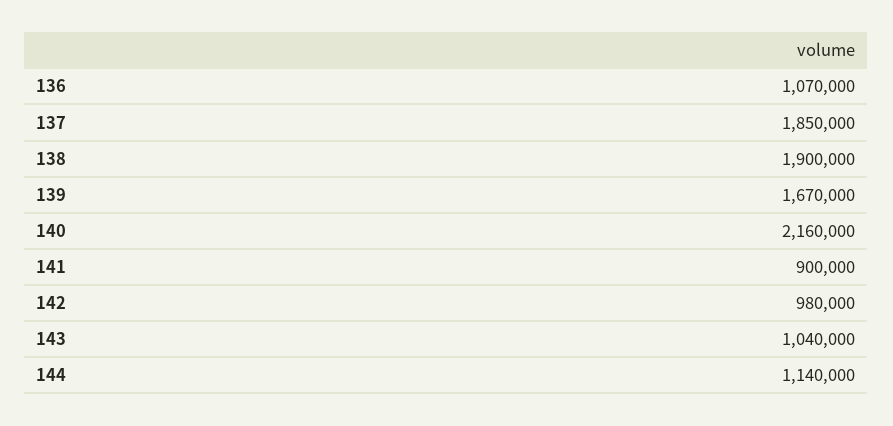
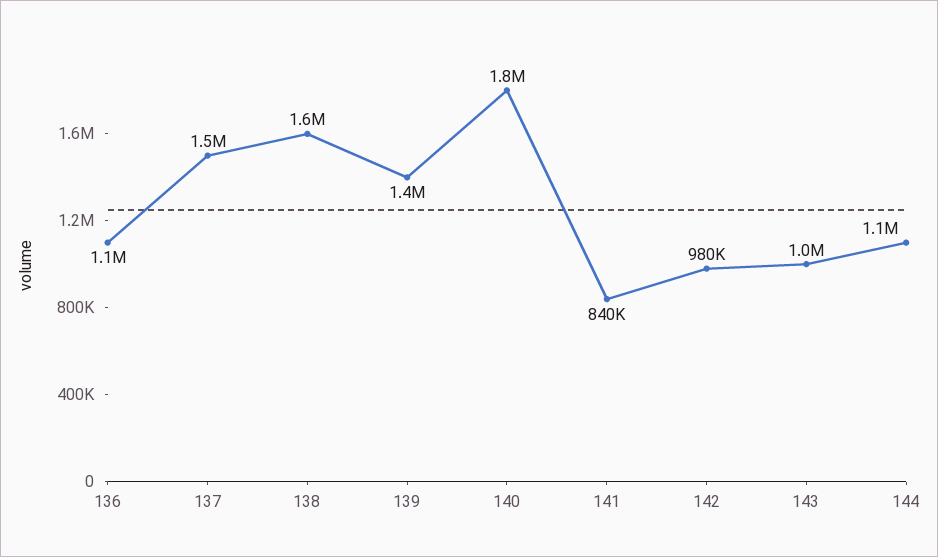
137: 1850000 -> 1500000
138: 1900000 -> 1600000
139: 1670000 -> 1400000
140: 2160000 -> 1800000
141: 900000 -> 840000

